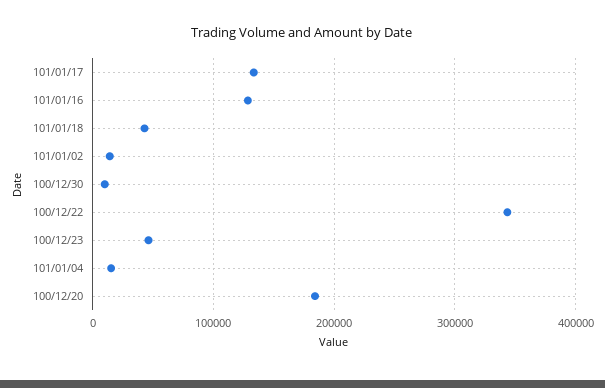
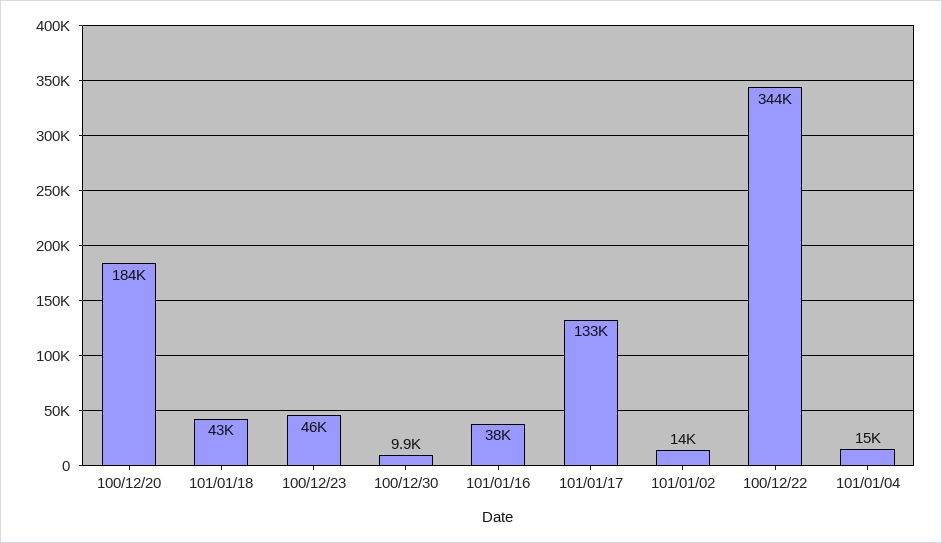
101/01/16: 130000 -> 38000

